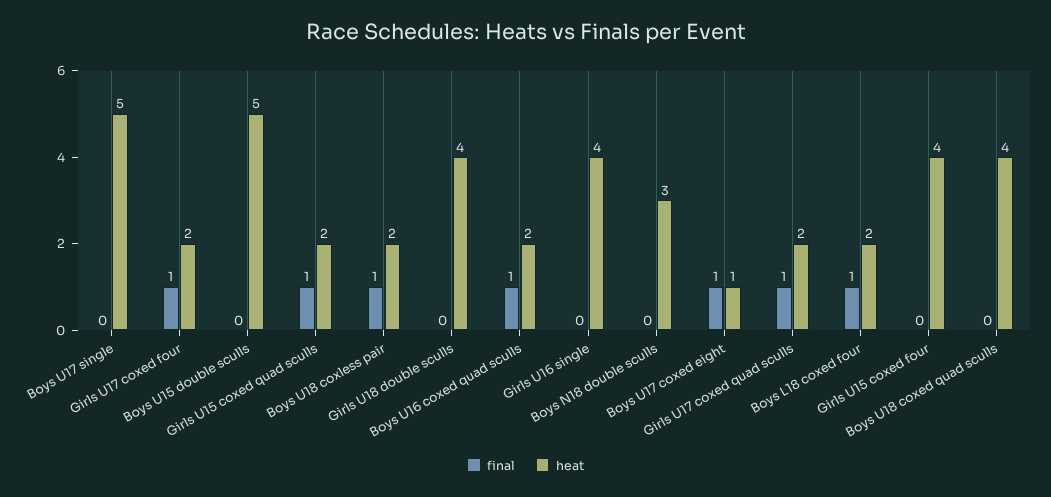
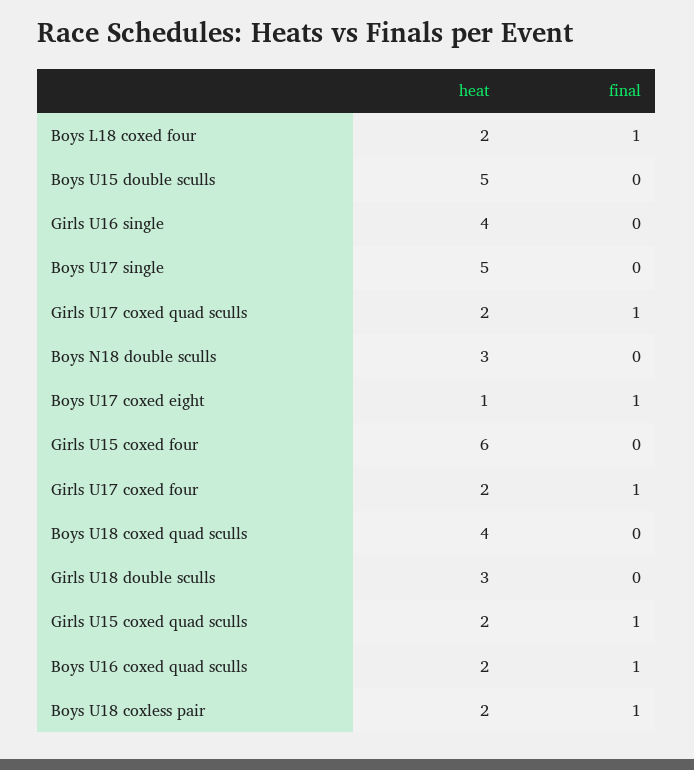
heat, Girls U18 double sculls: 4 -> 3
heat, Girls U15 coxed four: 4 -> 6

